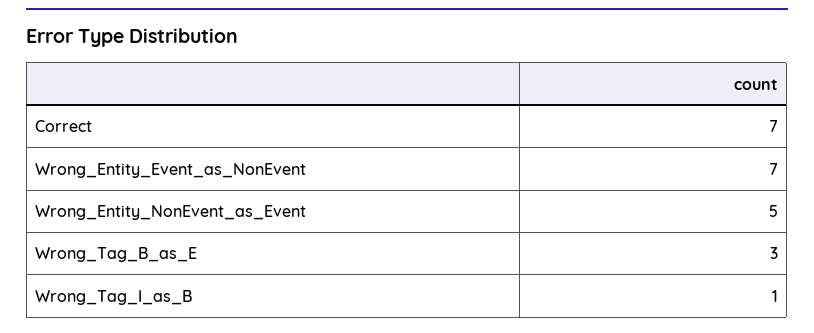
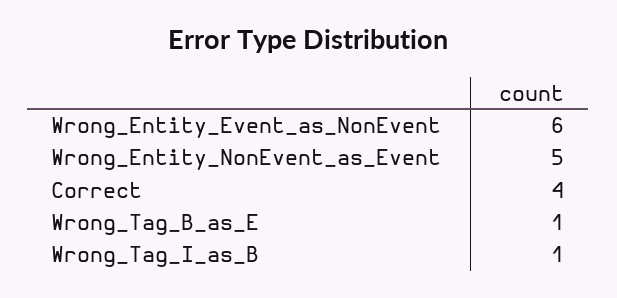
Correct: 7 -> 4
Wrong_Entity_Event_as_NonEvent: 7 -> 6
Wrong_Tag_B_as_E: 3 -> 1

